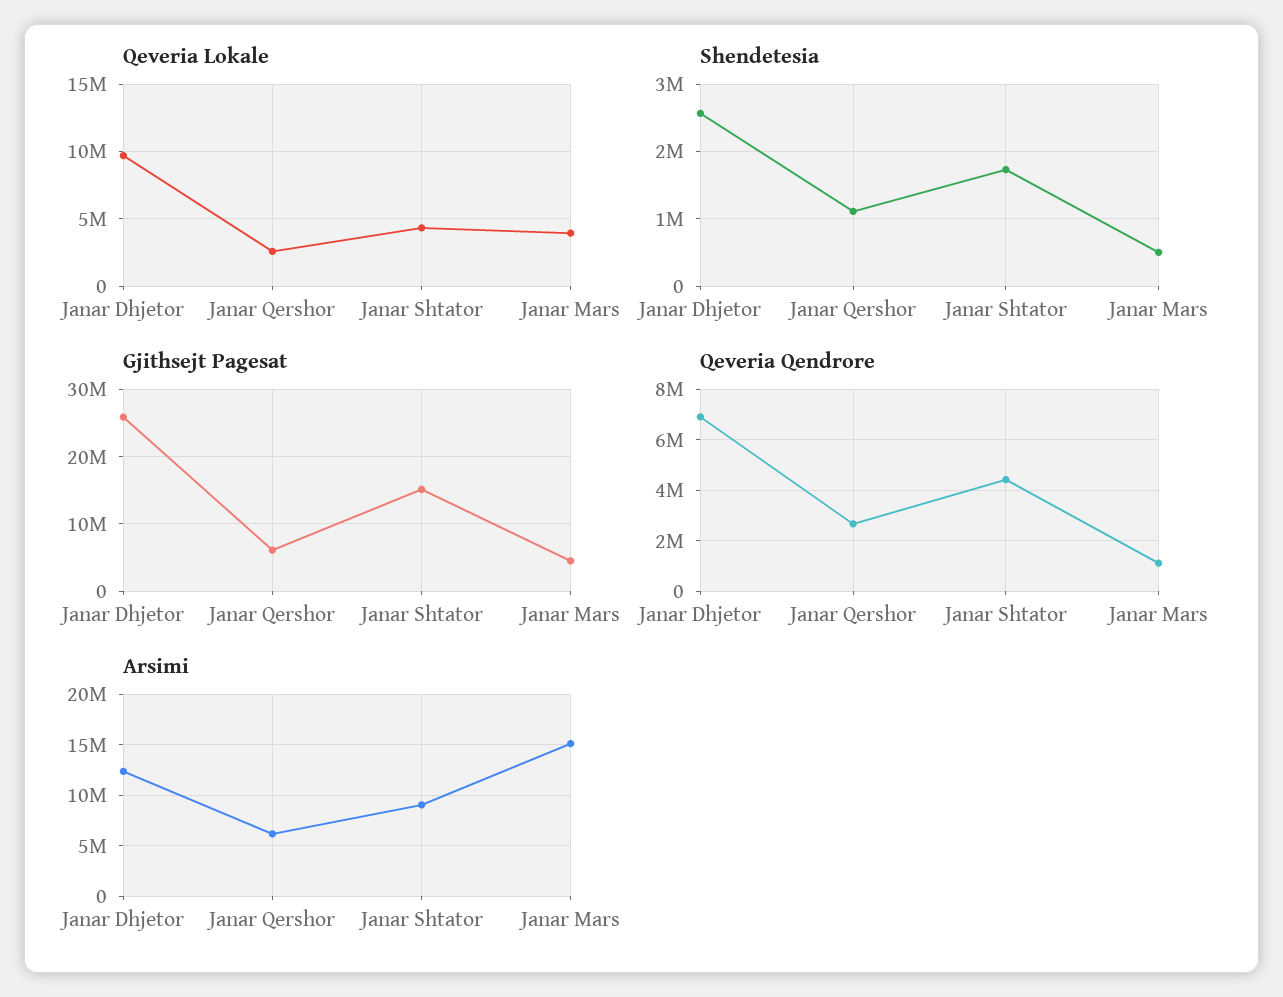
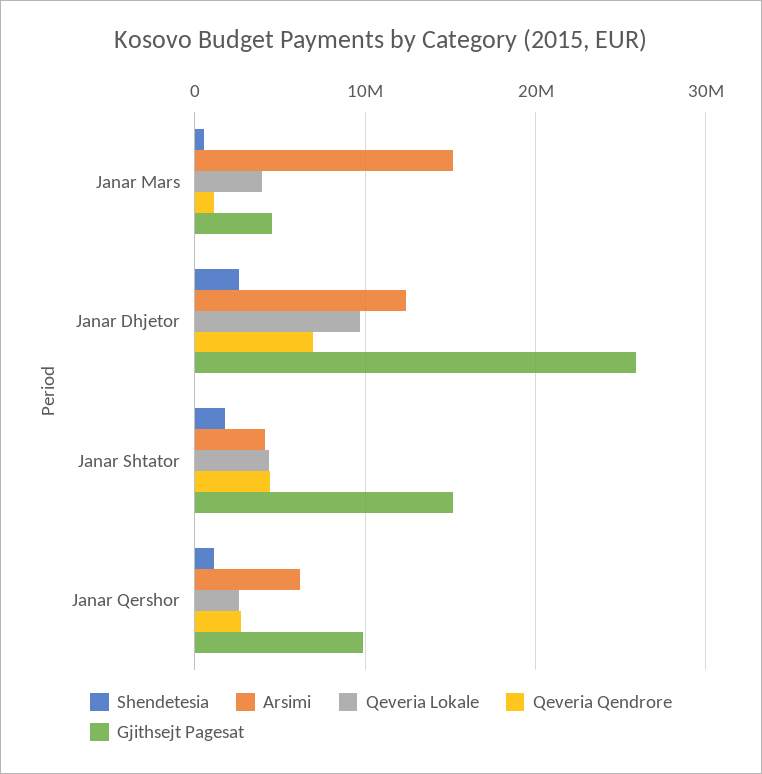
Gjithsejt Pagesat, Janar Qershor: 6000000 -> 10000000
Arsimi, Janar Shtator: 9000000 -> 4000000

